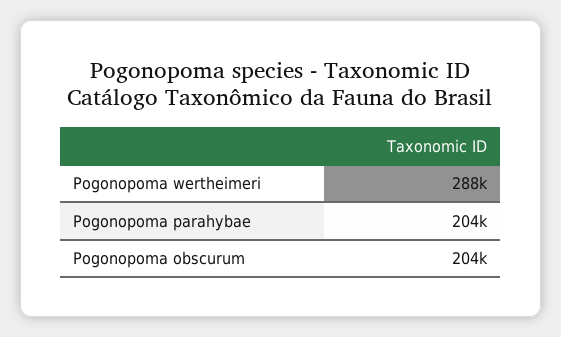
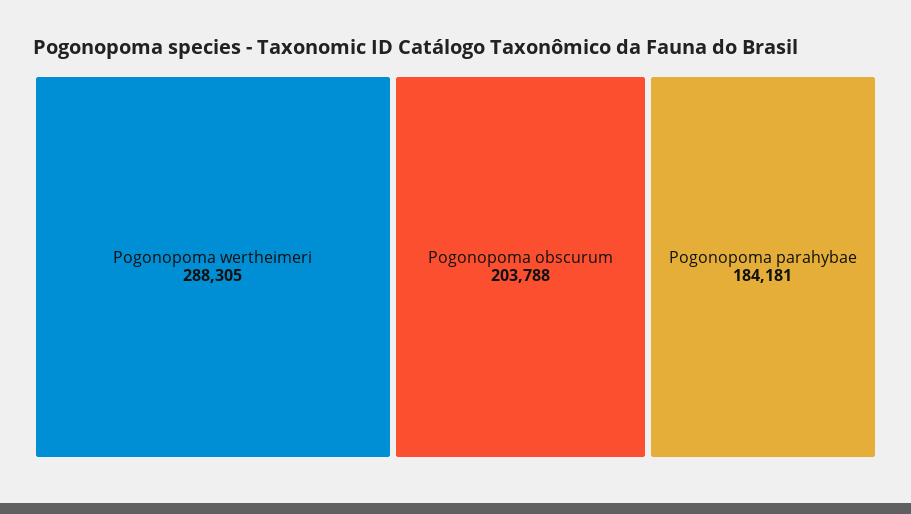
Pogonopoma parahybae: 204000 -> 184181

